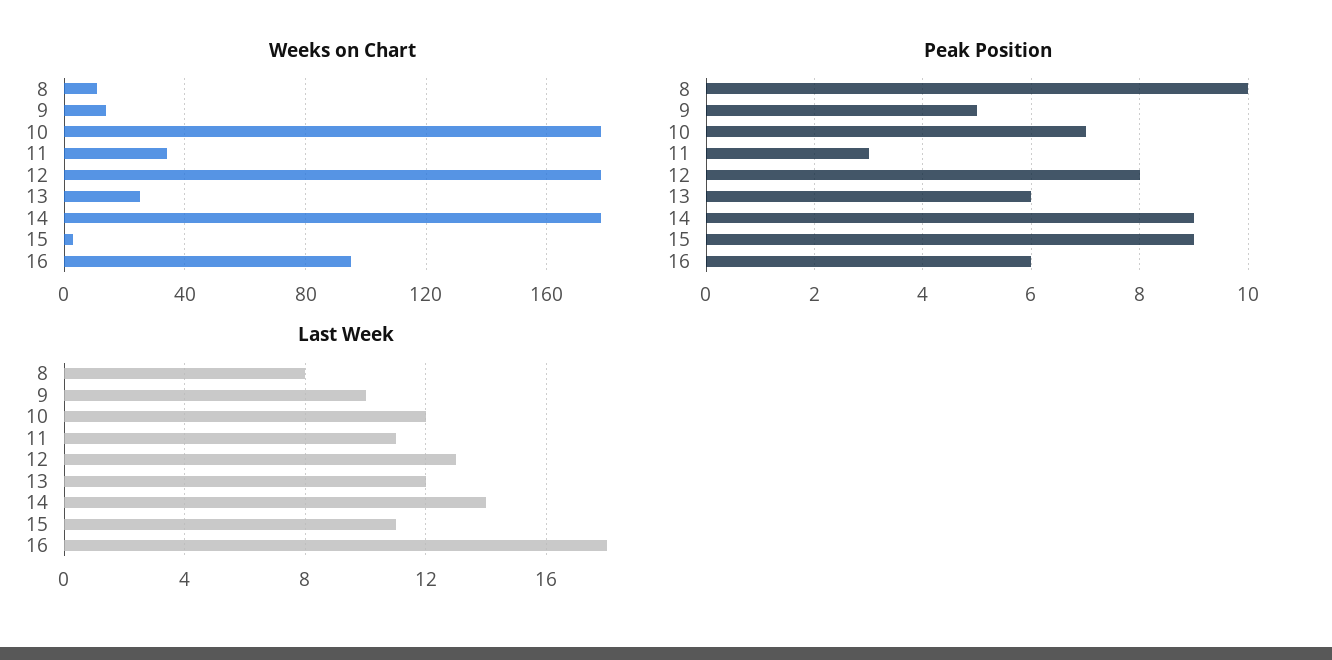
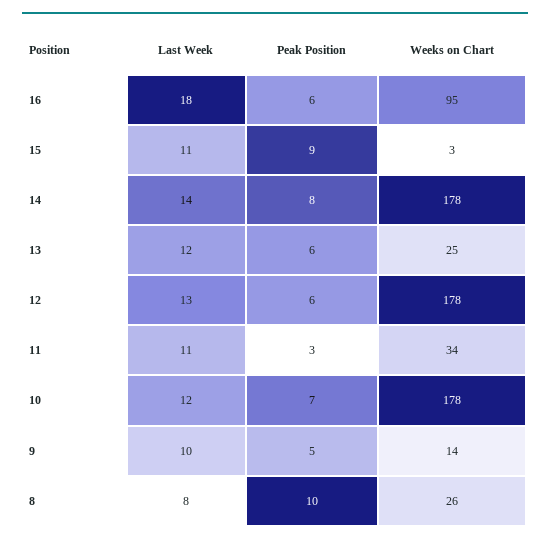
Weeks on Chart, 8: 10 -> 26
Peak Position, 12: 8 -> 6
Peak Position, 14: 9 -> 8

